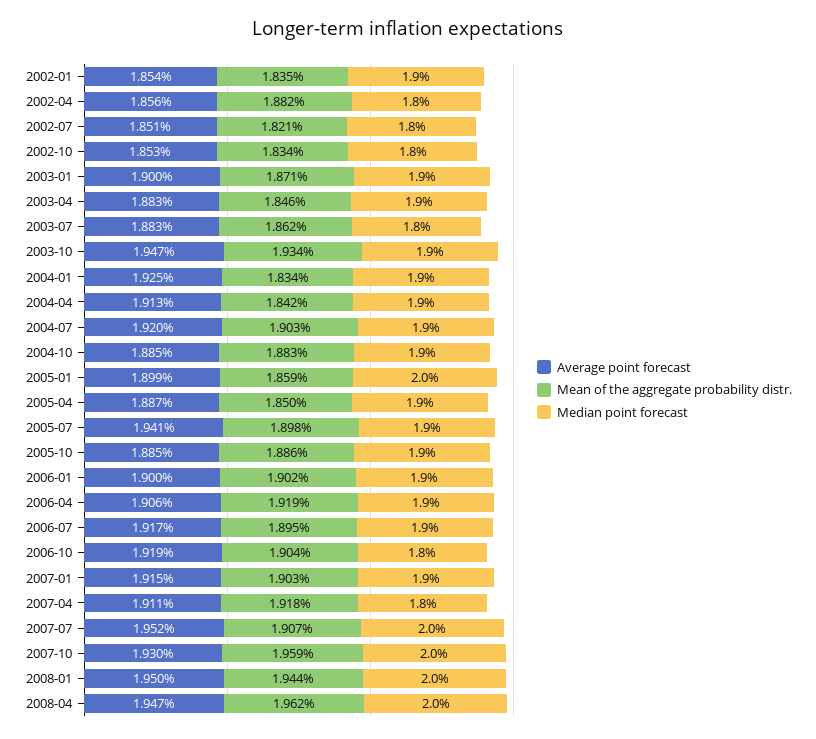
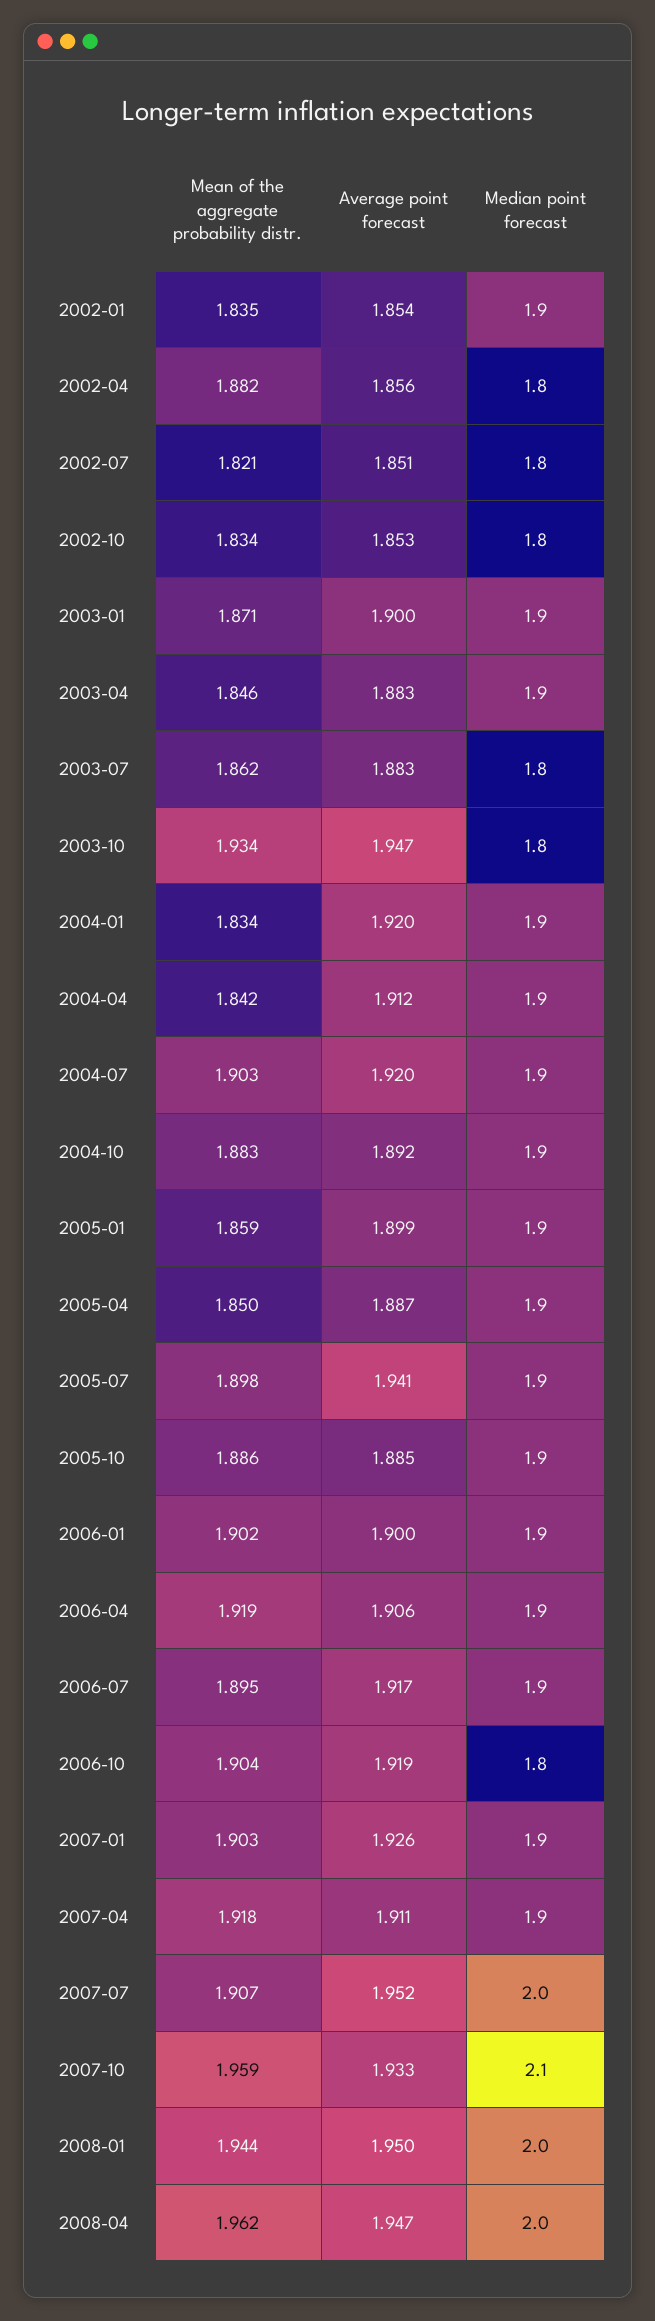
Median point forecast, 2003-10: 1.9 -> 1.8
Average point forecast, 2004-01: 1.925 -> 1.92
Average point forecast, 2004-04: 1.913 -> 1.912
Average point forecast, 2004-10: 1.885 -> 1.892
Median point forecast, 2005-01: 2 -> 1.9
Average point forecast, 2007-01: 1.915 -> 1.926
Median point forecast, 2007-04: 1.8 -> 1.9
Average point forecast, 2007-10: 1.93 -> 1.933
Median point forecast, 2007-10: 2 -> 2.1

